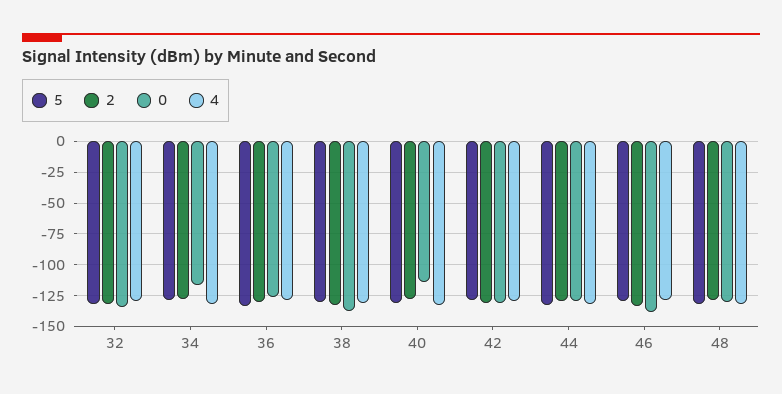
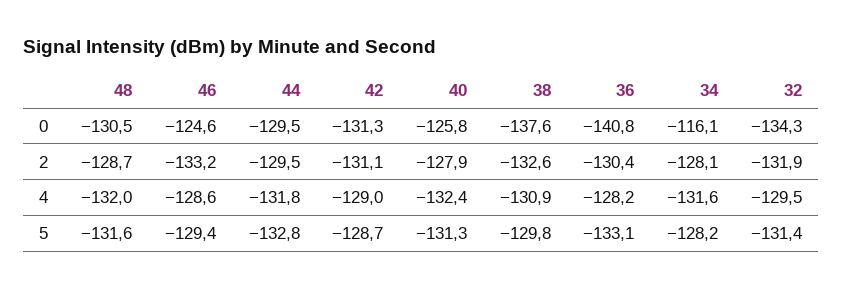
0, 36: -125 -> -140.8
0, 40: -115 -> -125.8
0, 46: -140 -> -124.6

